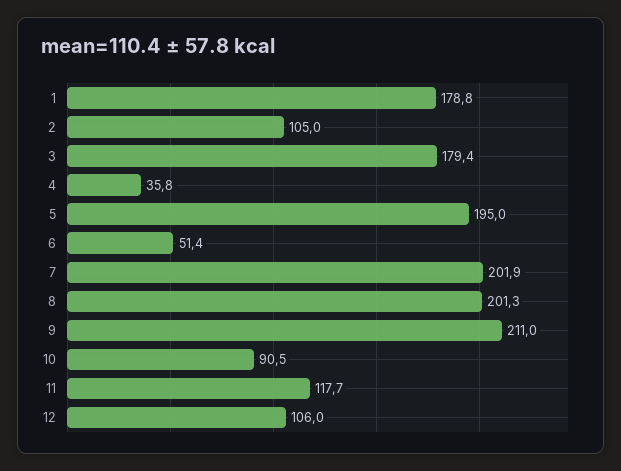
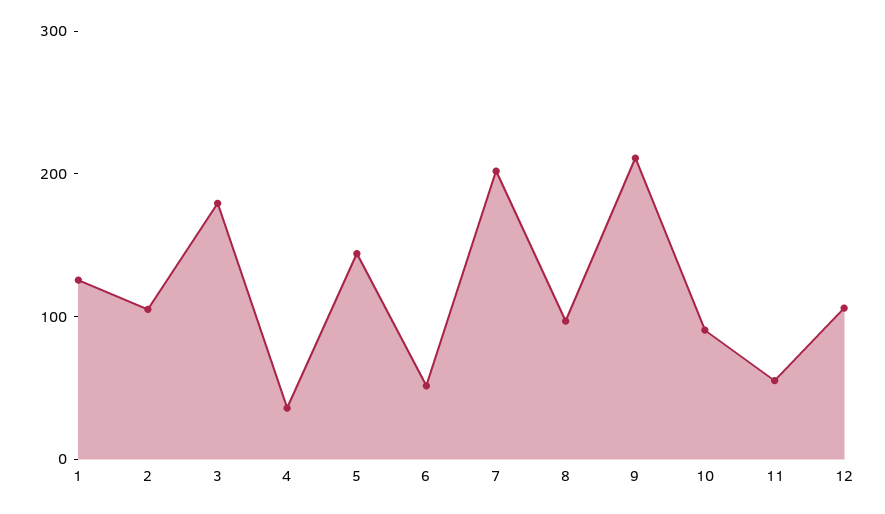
1: 178.8 -> 120
5: 195 -> 140
8: 201.3 -> 100
11: 117.7 -> 60

